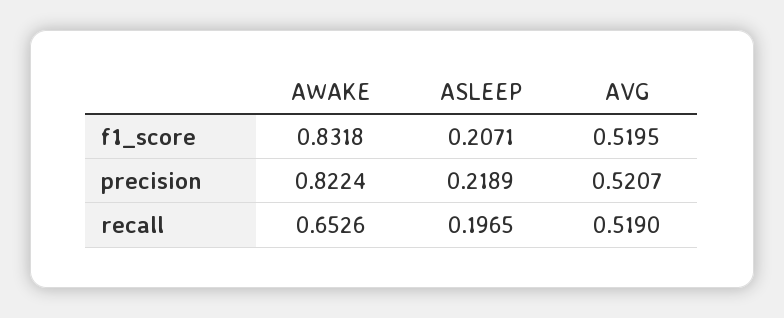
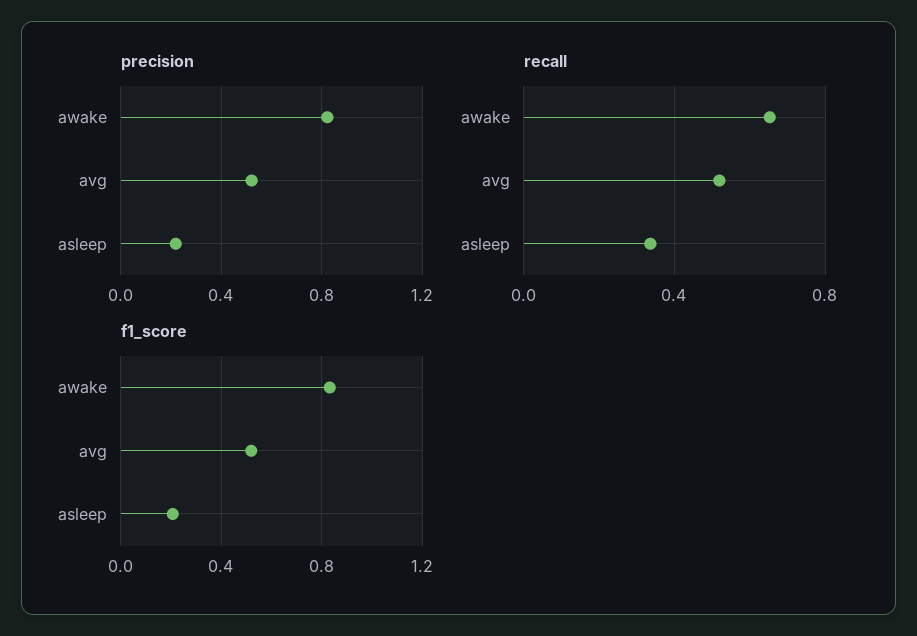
recall, ASLEEP: 0.1965 -> 0.35

